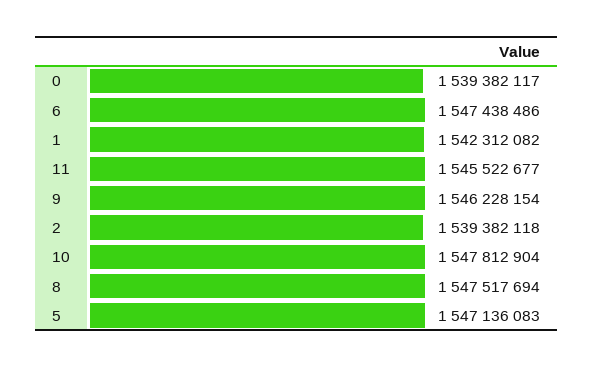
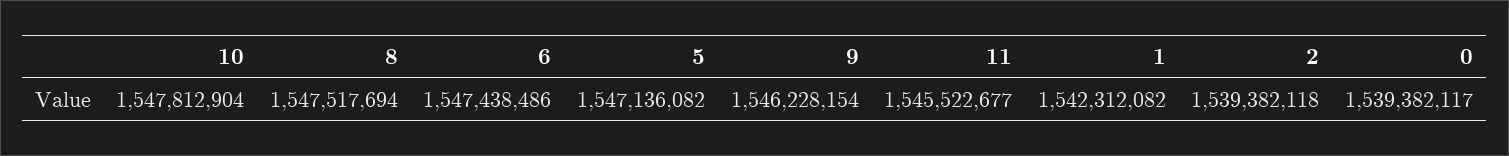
5: 1547136083 -> 1547136082

